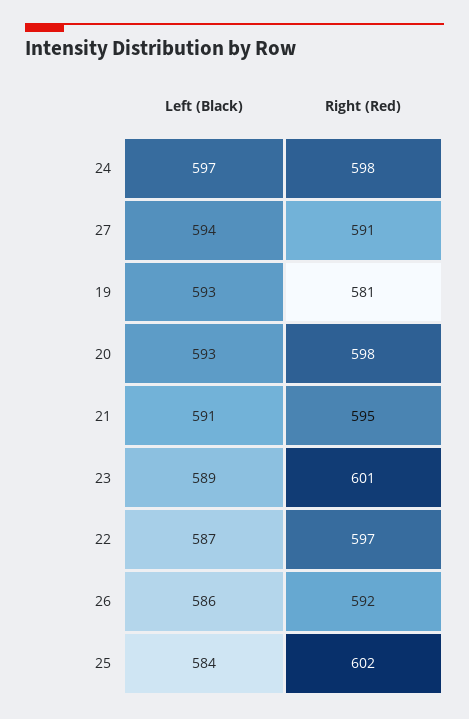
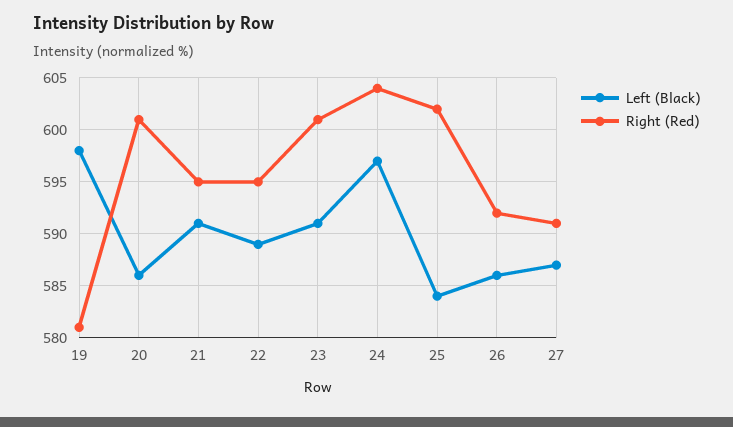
Right (Red), 24: 598 -> 604
Left (Black), 27: 594 -> 587
Left (Black), 19: 593 -> 598
Left (Black), 20: 593 -> 586
Right (Red), 20: 598 -> 601
Left (Black), 23: 589 -> 591
Left (Black), 22: 587 -> 589
Right (Red), 22: 597 -> 595

